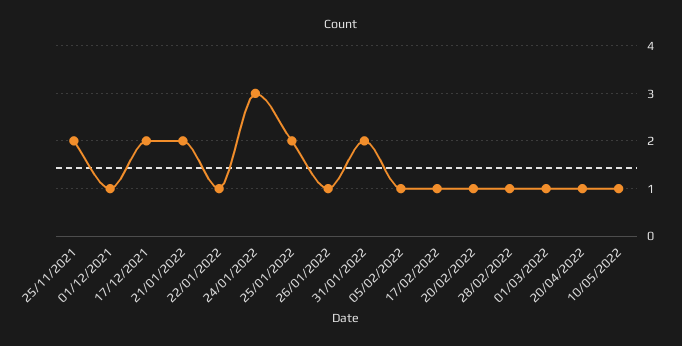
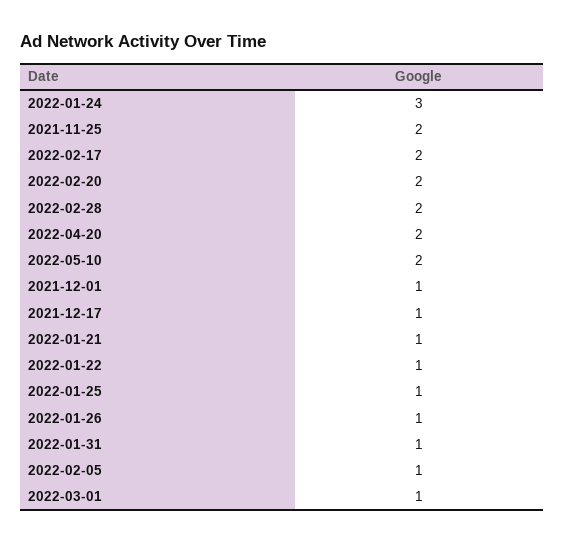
17/12/2021: 2 -> 1
21/01/2022: 2 -> 1
25/01/2022: 2 -> 1
31/01/2022: 2 -> 1
17/02/2022: 1 -> 2
20/02/2022: 1 -> 2
28/02/2022: 1 -> 2
20/04/2022: 1 -> 2
10/05/2022: 1 -> 2

